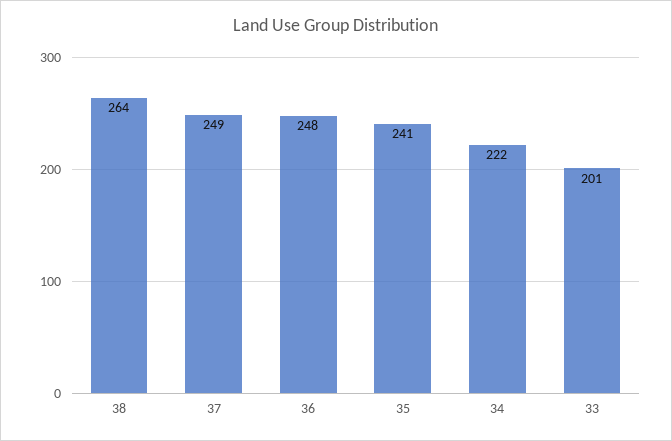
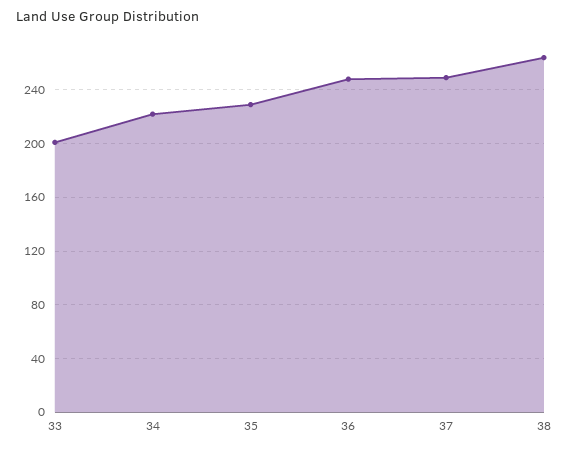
35: 241 -> 230

